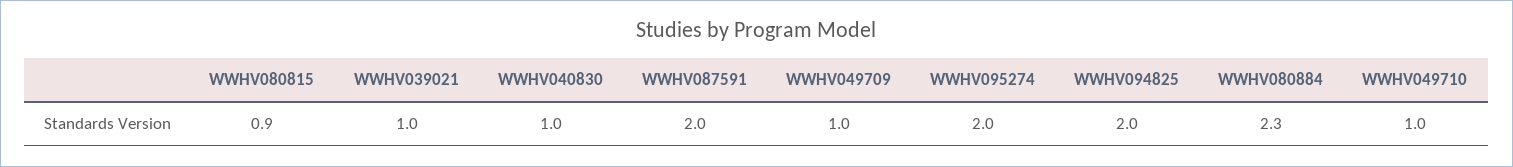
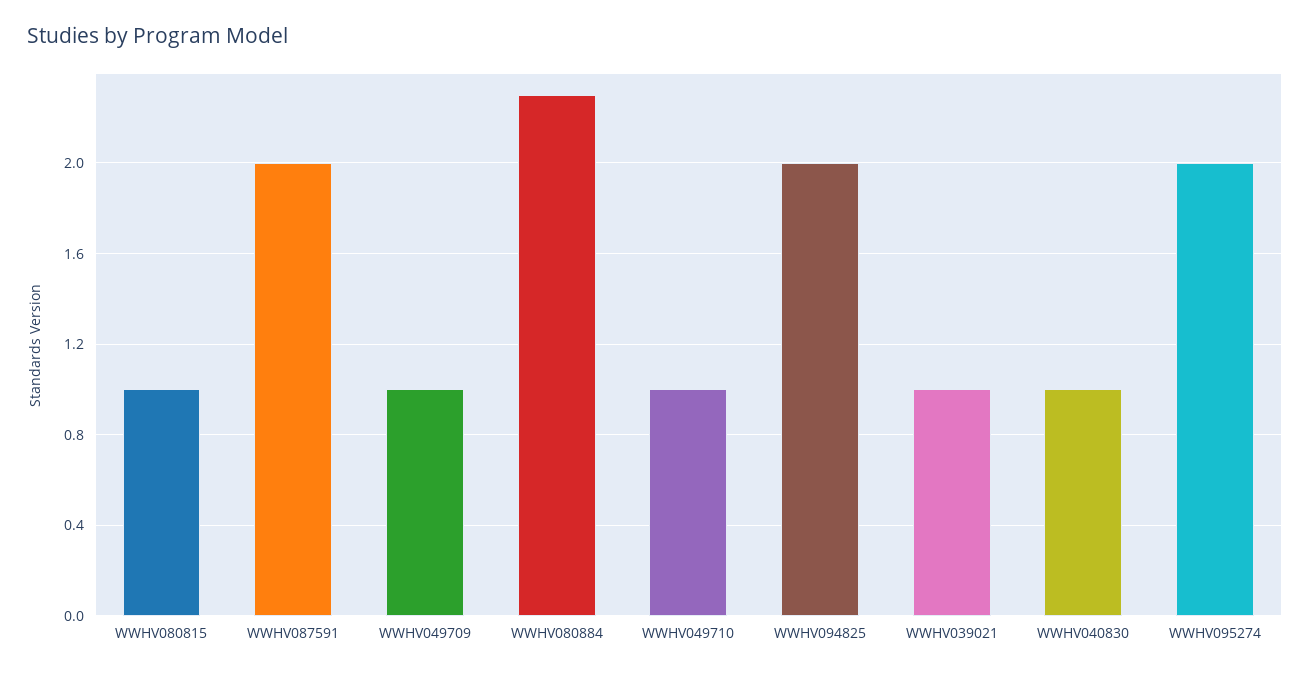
WWHV080815: 0.9 -> 1

